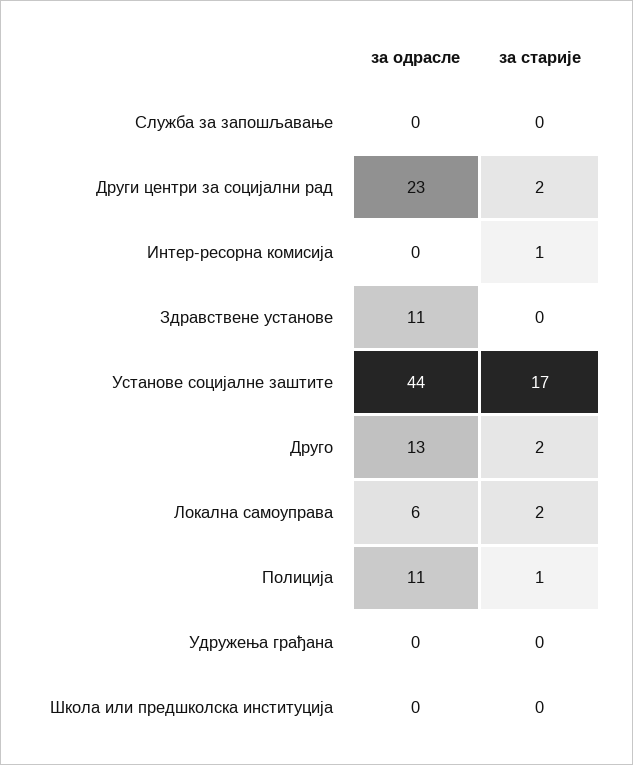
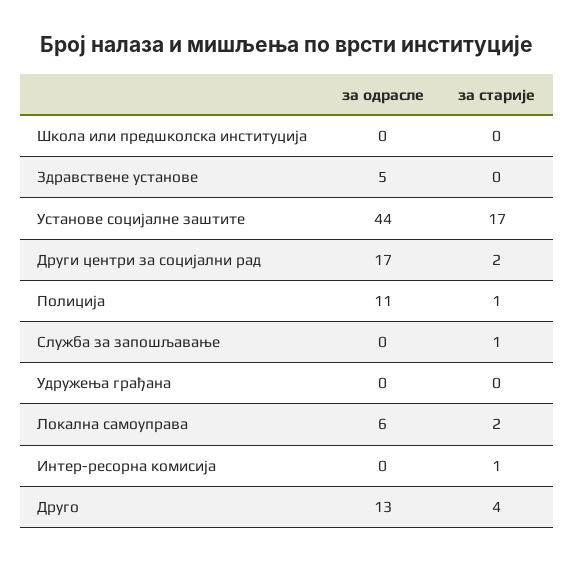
за старије, Служба за запошљавање: 0 -> 1
за одрасле, Други центри за социјални рад: 23 -> 17
за одрасле, Здравствене установе: 11 -> 5
за старије, Друго: 2 -> 4

